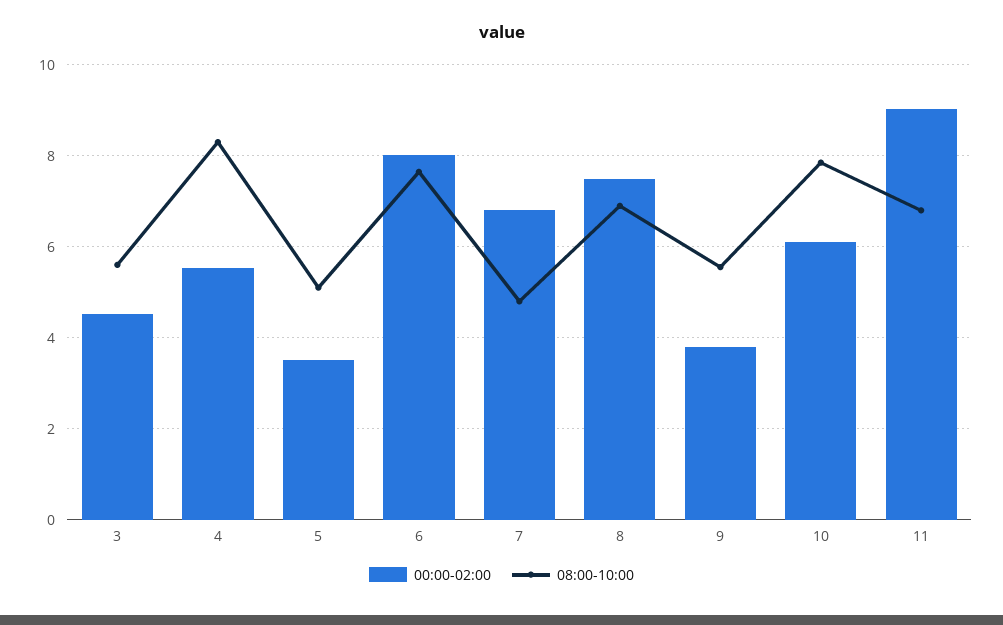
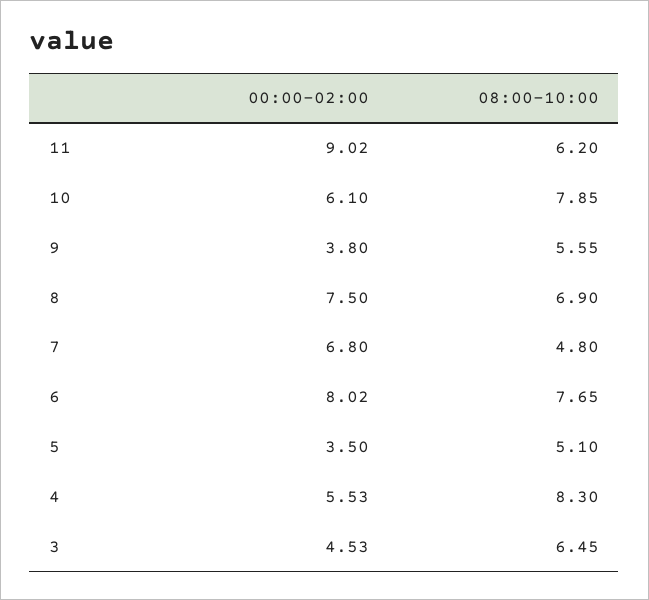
08:00-10:00, 3: 5.6 -> 6.45
08:00-10:00, 11: 6.8 -> 6.2

